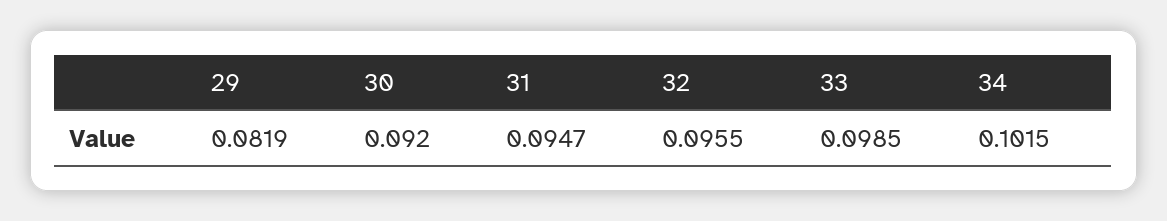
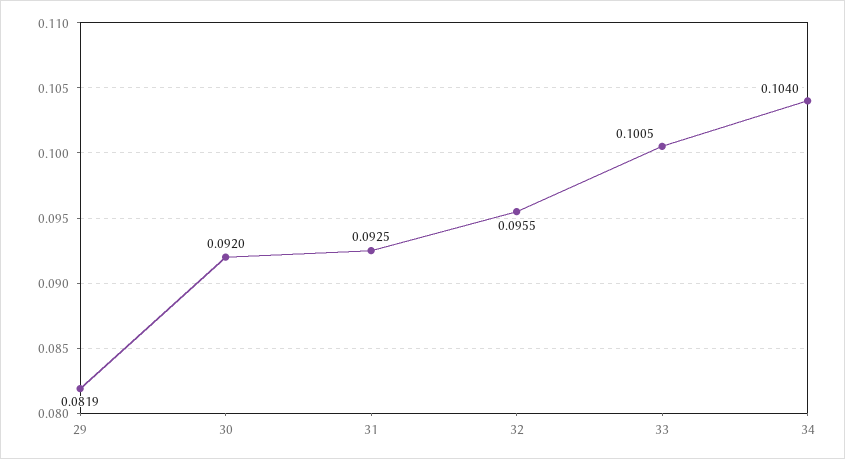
31: 0.0947 -> 0.0925
33: 0.0985 -> 0.1005
34: 0.1015 -> 0.104

